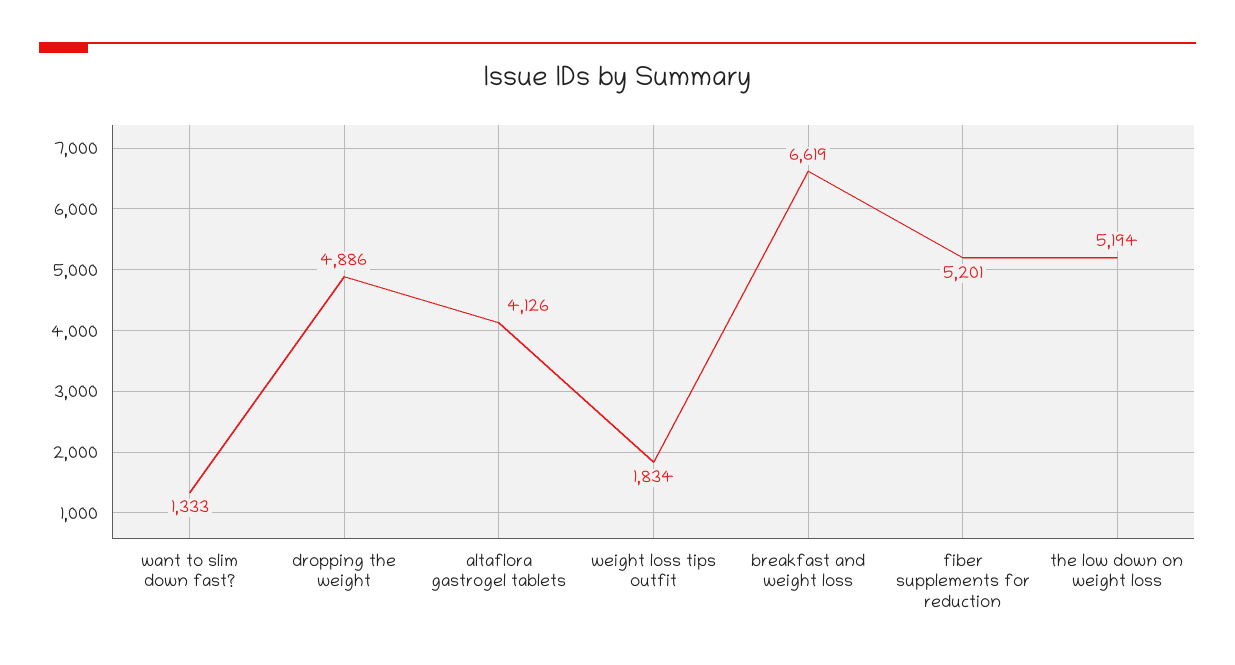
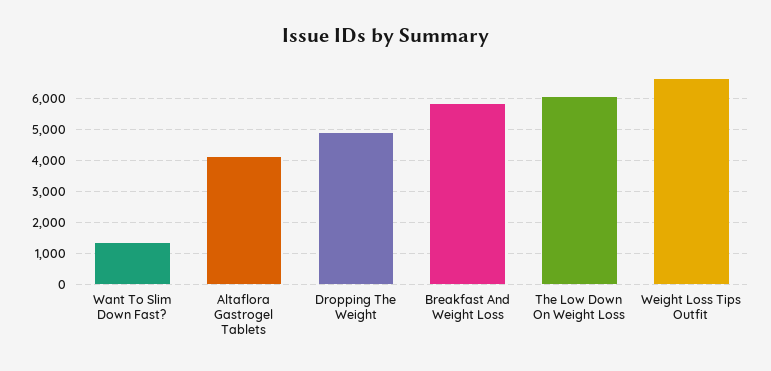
weight loss tips outfit: 1834 -> 6600
breakfast and weight loss: 6619 -> 5800
fiber supplements for reduction: 5201 -> none
the low down on weight loss: 5194 -> 6000

